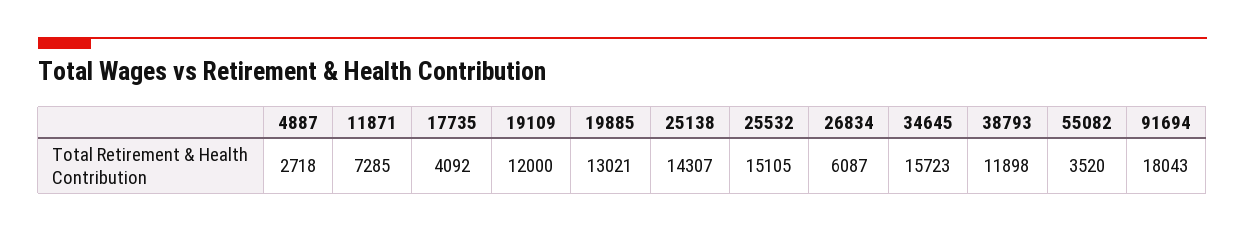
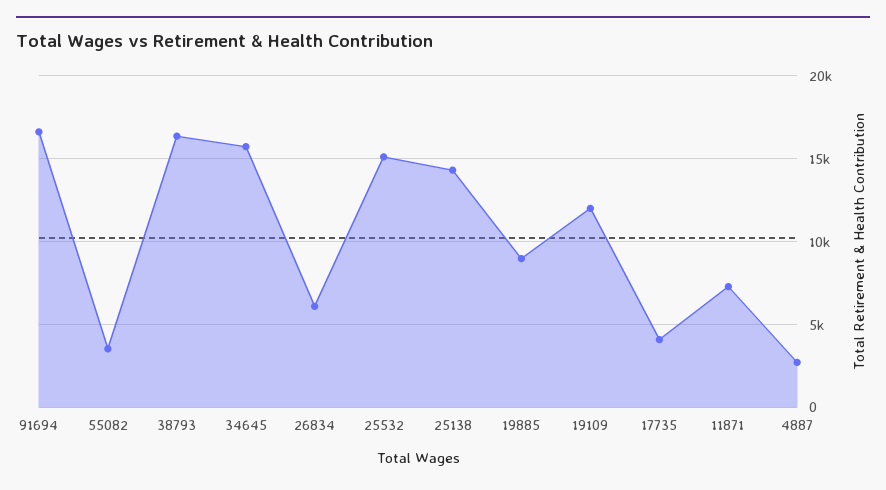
19885: 13021 -> 9000
38793: 11898 -> 16500
91694: 18043 -> 16500

